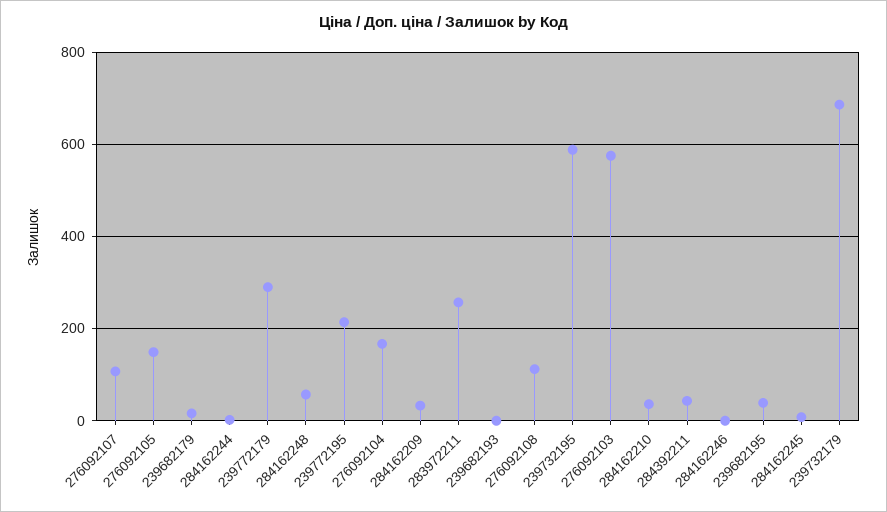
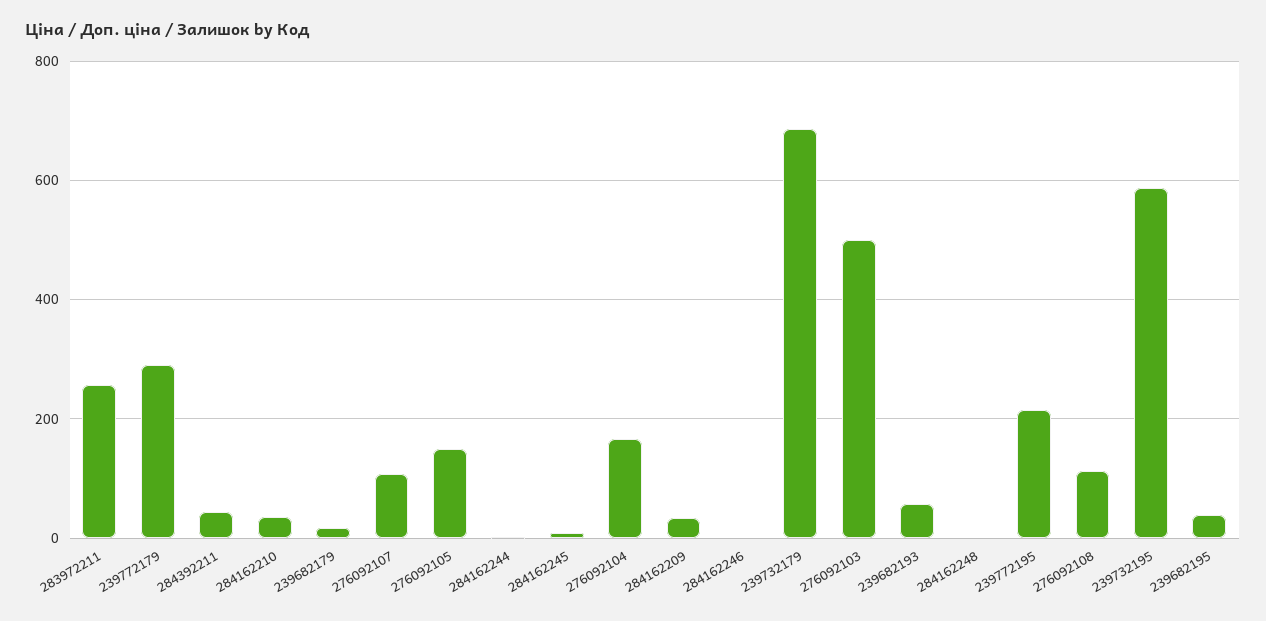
284162248: 60 -> 0
239682193: 0 -> 60
276092103: 580 -> 500

